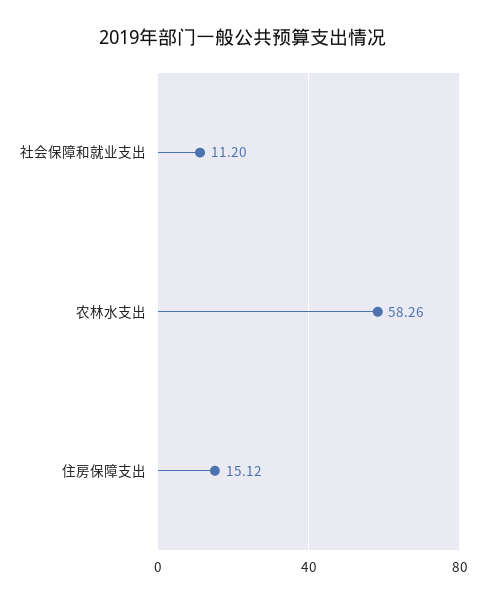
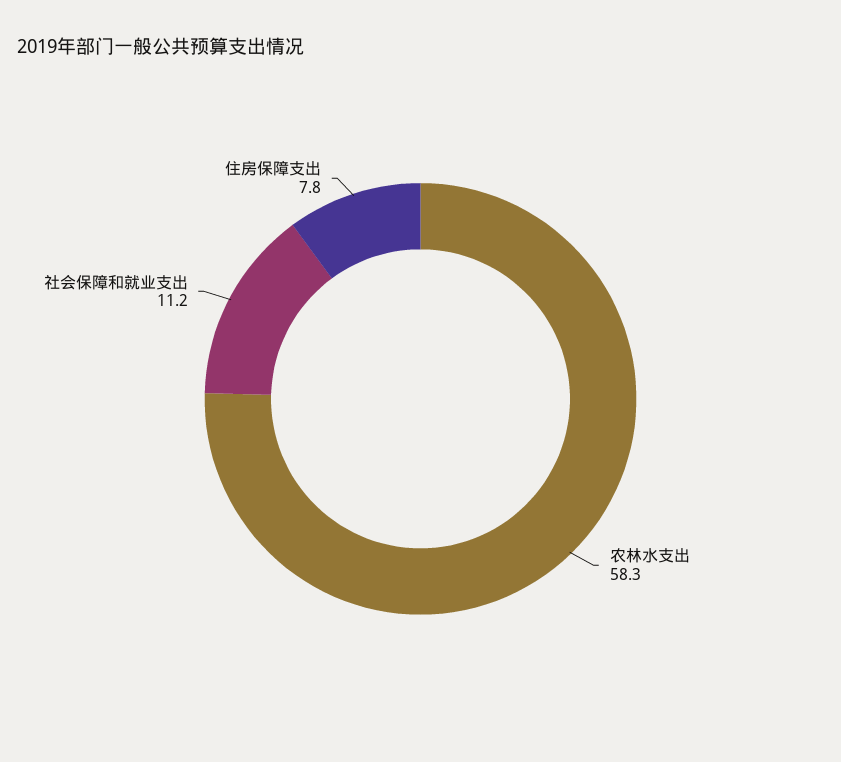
住房保障支出: 15.12 -> 7.8

